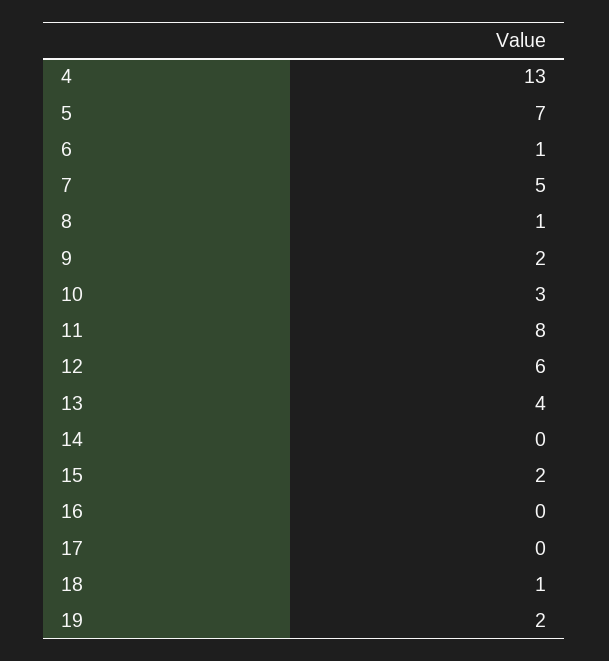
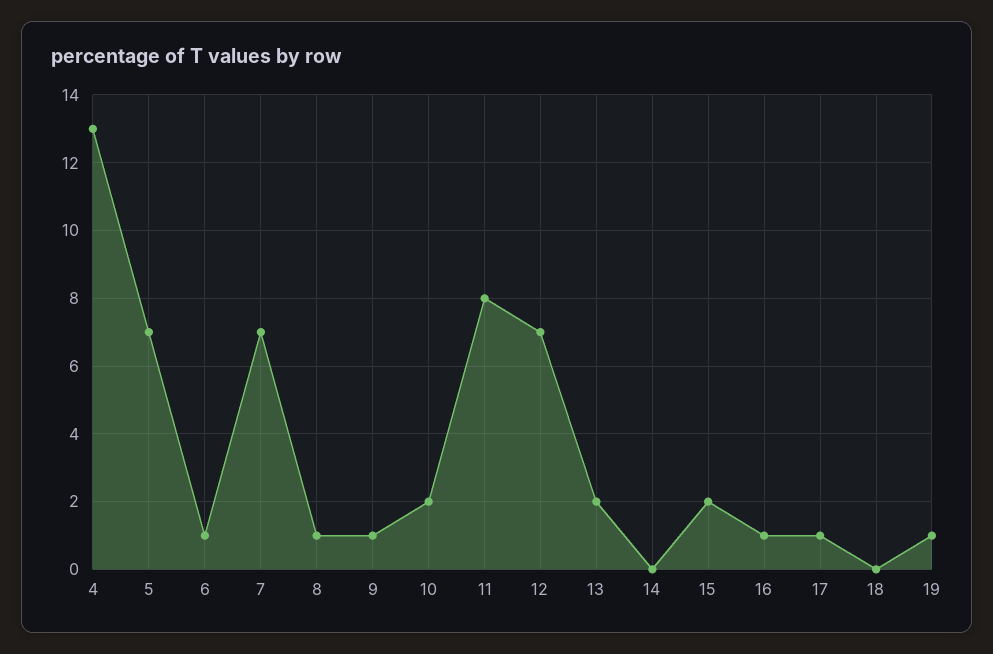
7: 5 -> 7
9: 2 -> 1
10: 3 -> 2
12: 6 -> 7
13: 4 -> 2
16: 0 -> 1
17: 0 -> 1
18: 1 -> 0
19: 2 -> 1

